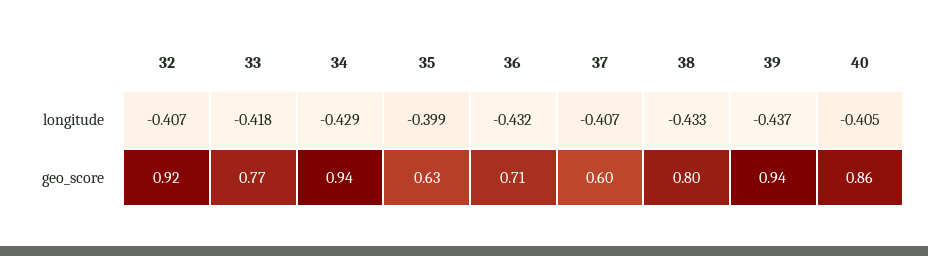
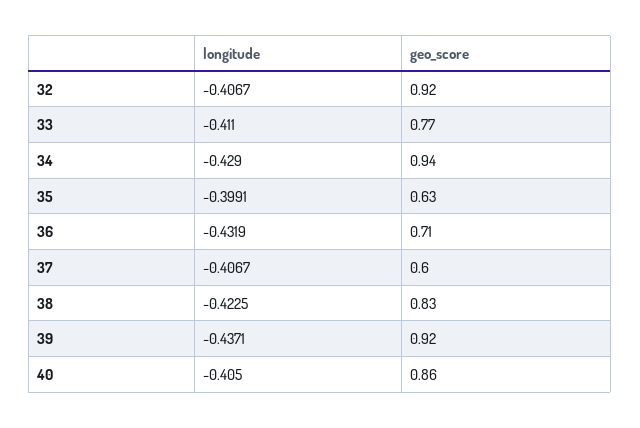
33, longitude: -0.418 -> -0.411
38, longitude: -0.433 -> -0.4225
38, geo_score: 0.8 -> 0.83
39, geo_score: 0.94 -> 0.92

